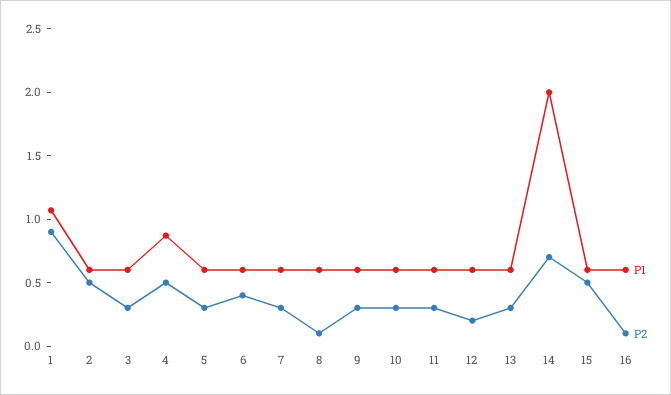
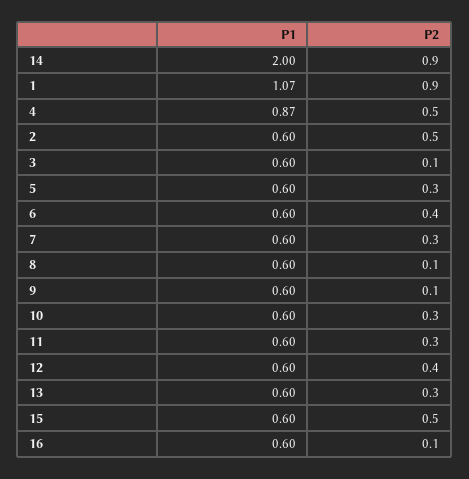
P2, 3: 0.3 -> 0.1
P2, 9: 0.3 -> 0.1
P2, 12: 0.2 -> 0.4
P2, 14: 0.7 -> 0.9

